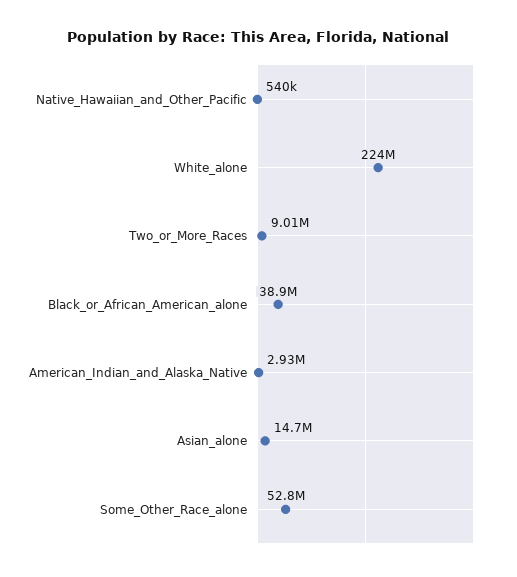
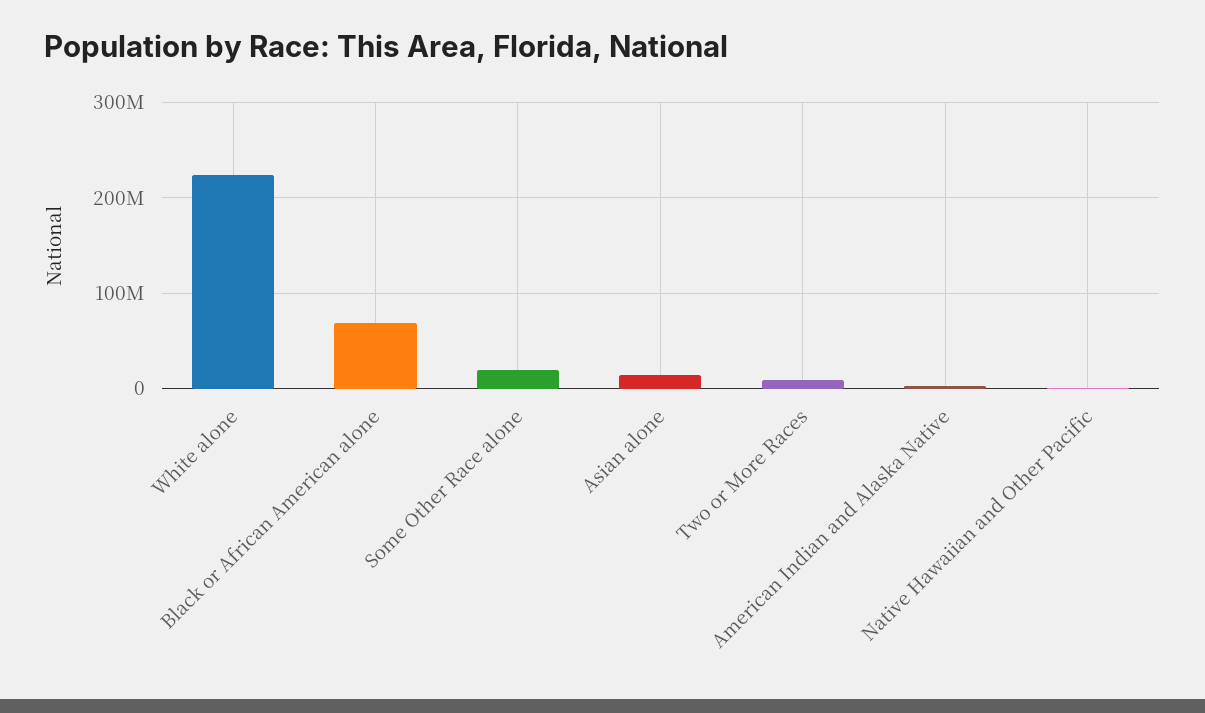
Black_or_African_American_alone: 38900000 -> 70000000
Some_Other_Race_alone: 52800000 -> 20000000

